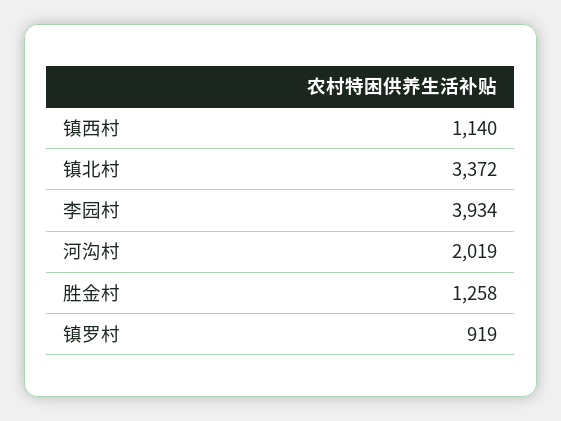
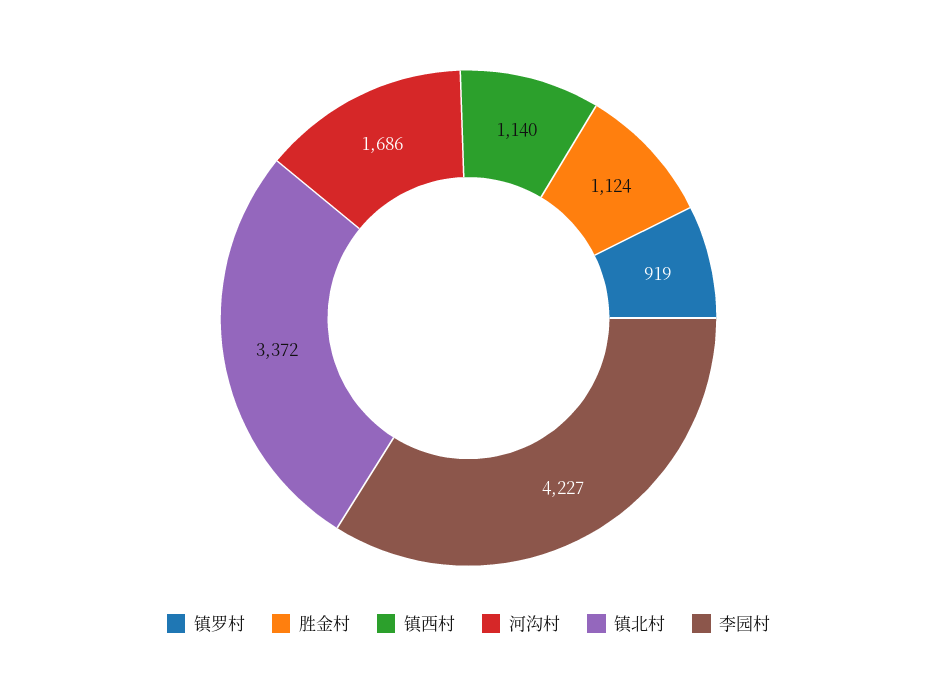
李园村: 3934 -> 4227
河沟村: 2019 -> 1686
胜金村: 1258 -> 1124

